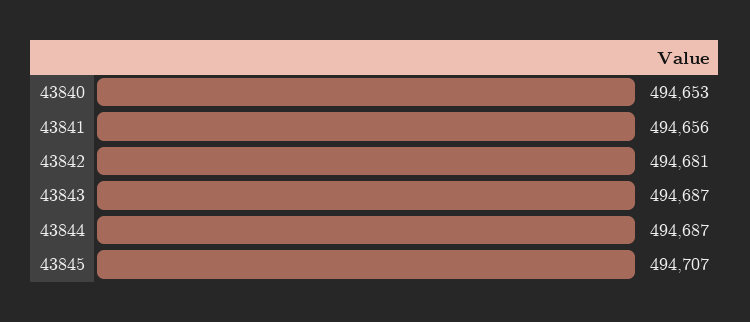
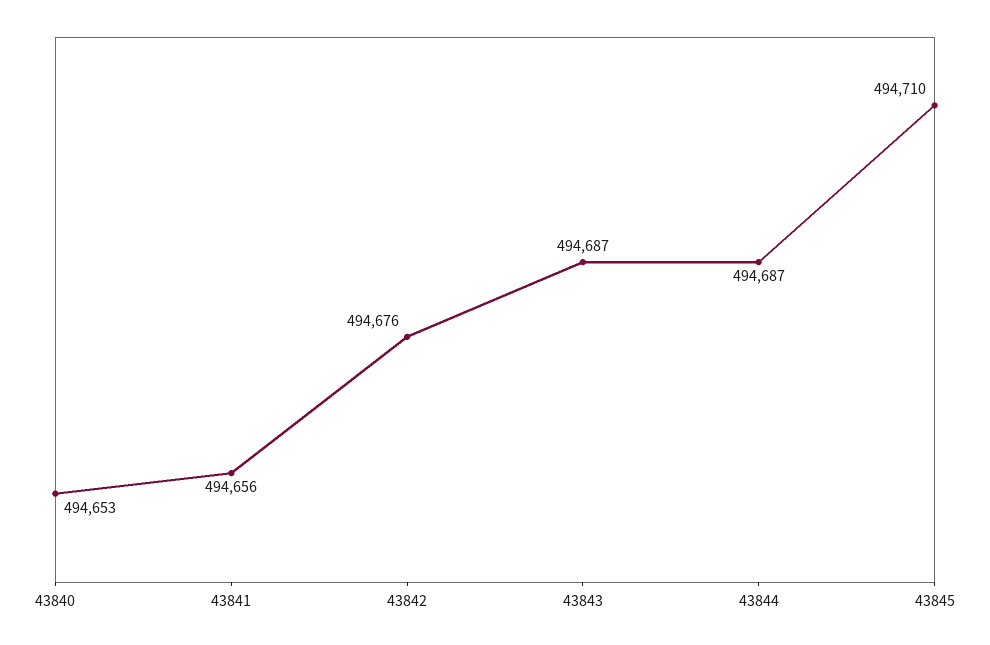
43842: 494681 -> 494676
43845: 494707 -> 494710

